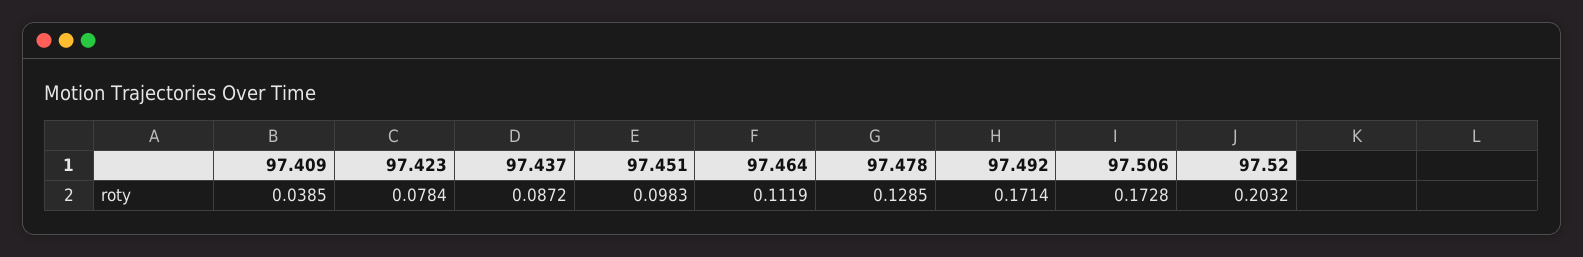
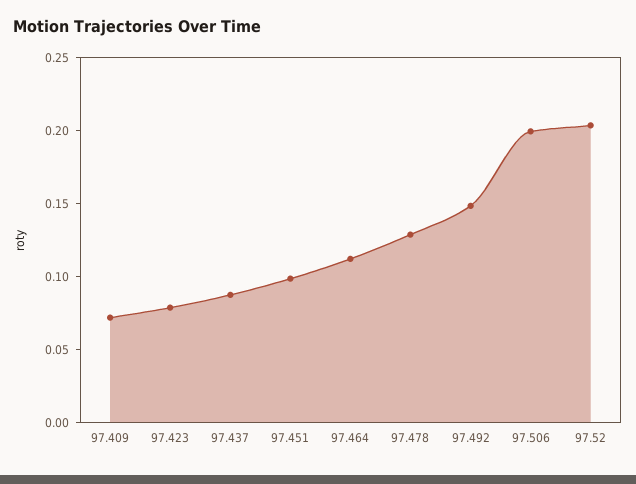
97.409: 0.0385 -> 0.07
97.492: 0.1714 -> 0.15
97.506: 0.1728 -> 0.2

